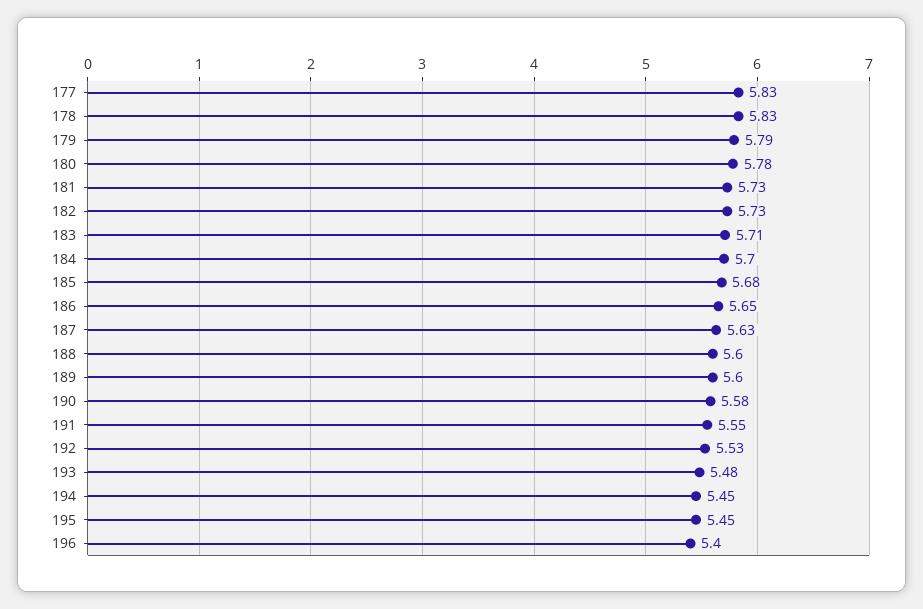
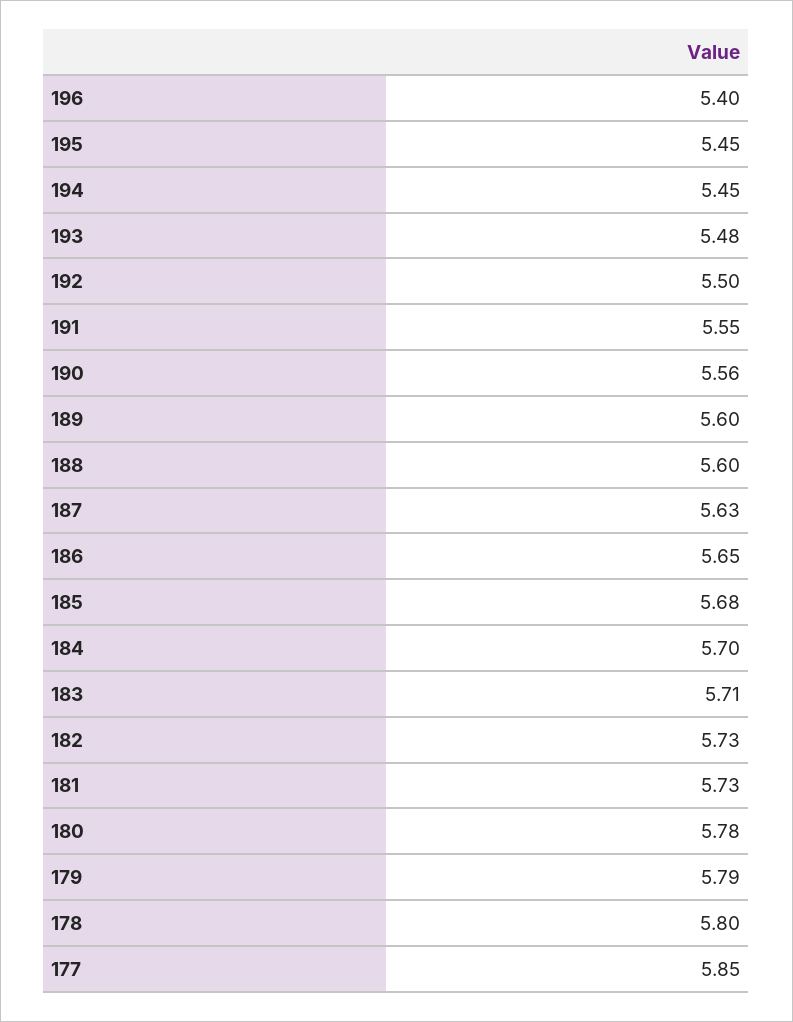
177: 5.83 -> 5.85
178: 5.83 -> 5.8
190: 5.58 -> 5.56
192: 5.53 -> 5.5

